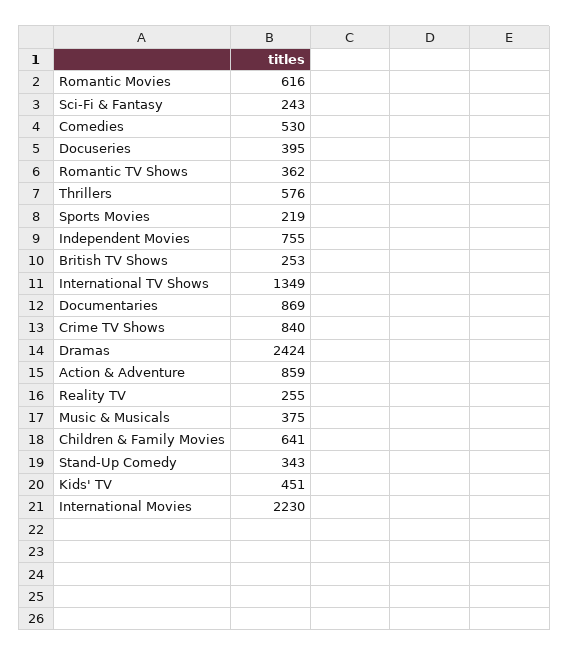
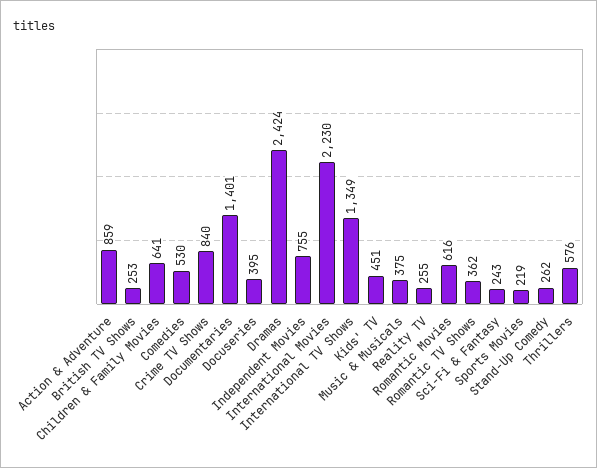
Documentaries: 869 -> 1401
Stand-Up Comedy: 343 -> 262

